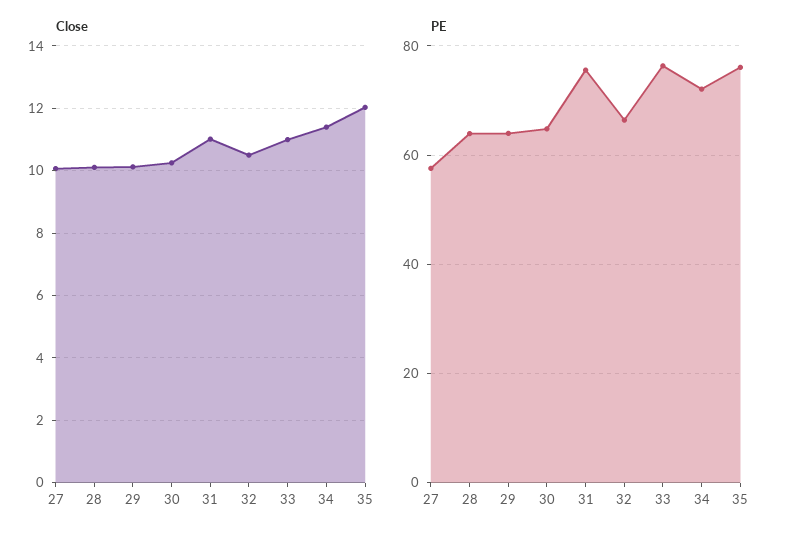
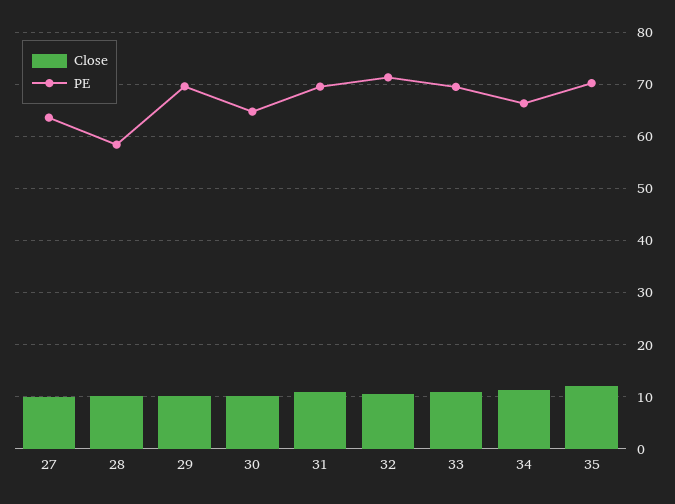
PE, 27: 58 -> 64
PE, 28: 64 -> 58
PE, 29: 64 -> 70
PE, 31: 76 -> 70
PE, 32: 66 -> 72
PE, 33: 76 -> 70
PE, 34: 72 -> 66
PE, 35: 76 -> 70

